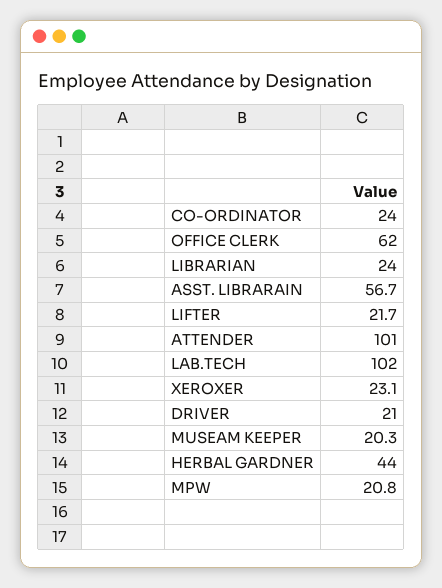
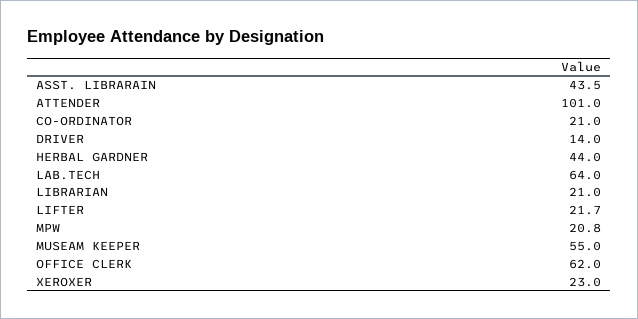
CO-ORDINATOR: 24 -> 21
LIBRARIAN: 24 -> 21
ASST. LIBRARAIN: 56.7 -> 43.5
LAB.TECH: 102 -> 64
XEROXER: 23.1 -> 23
DRIVER: 21 -> 14
MUSEAM KEEPER: 20.3 -> 55

